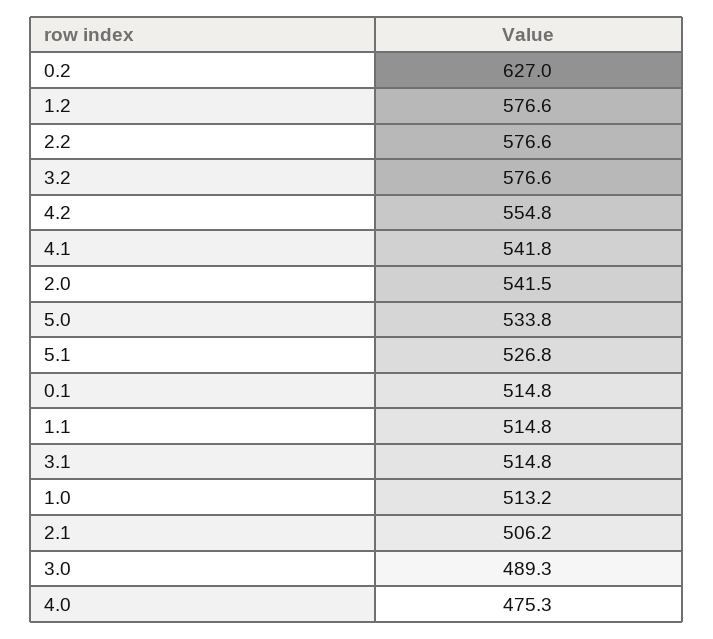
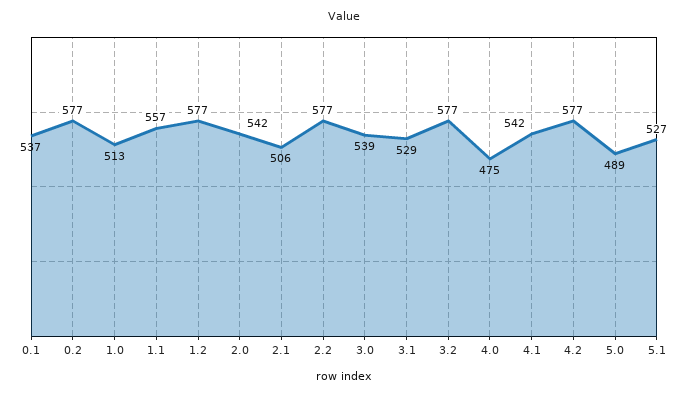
0.2: 627 -> 577
4.2: 554.8 -> 577
5.0: 533.8 -> 489
0.1: 514.8 -> 537
1.1: 514.8 -> 557
3.1: 514.8 -> 529
3.0: 489.3 -> 539

